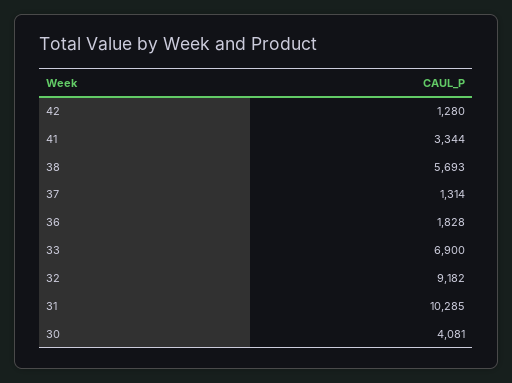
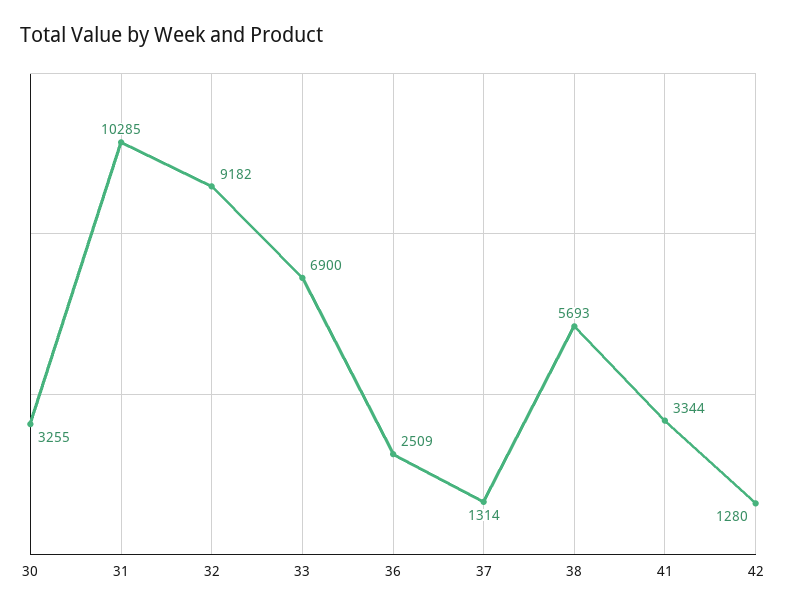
36: 1828 -> 2509
30: 4081 -> 3255

